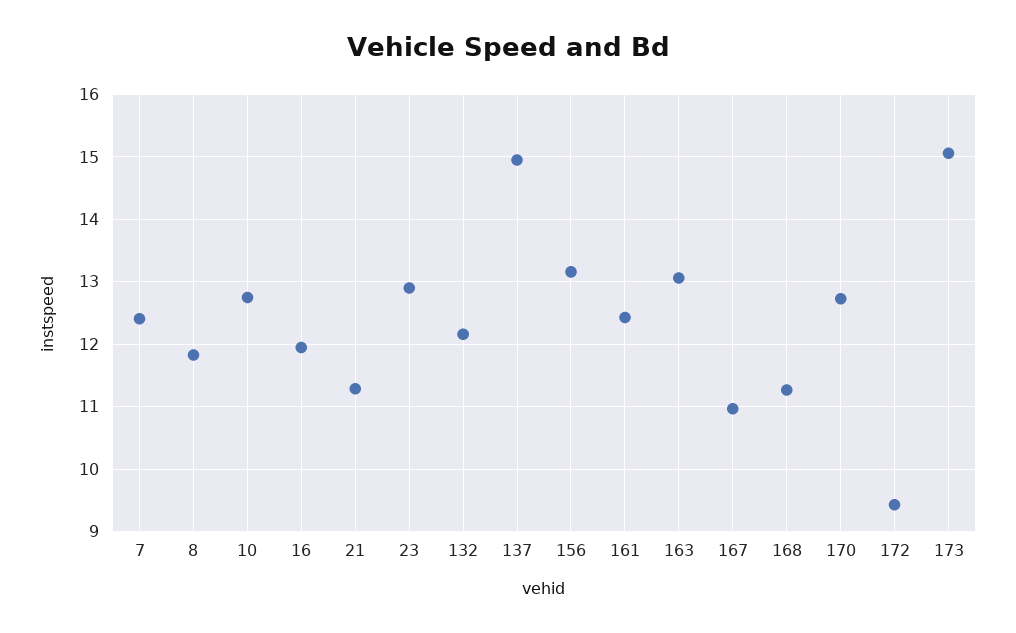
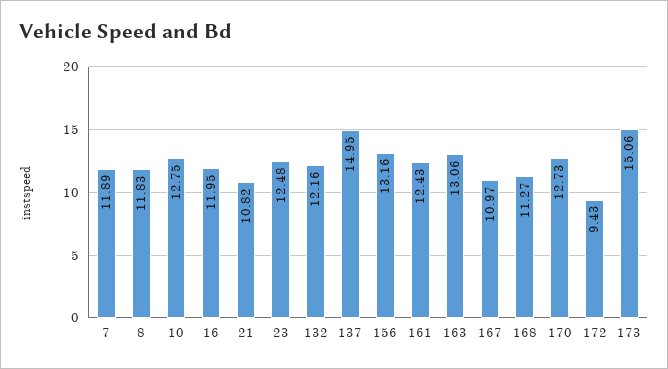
7: 12.4 -> 11.89
21: 11.3 -> 10.82
23: 12.9 -> 12.48

